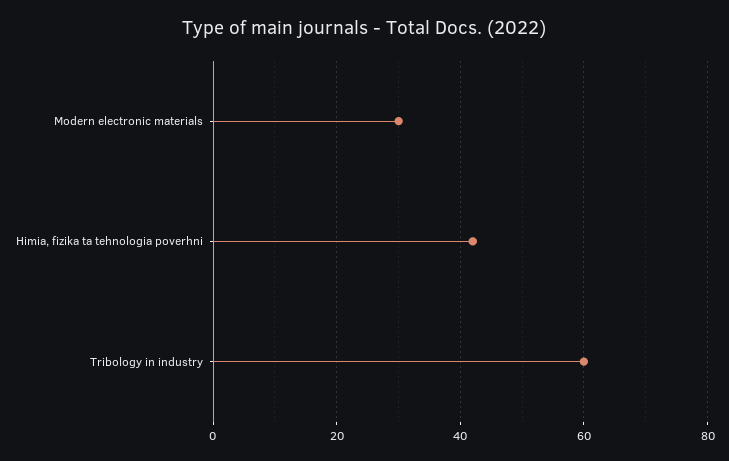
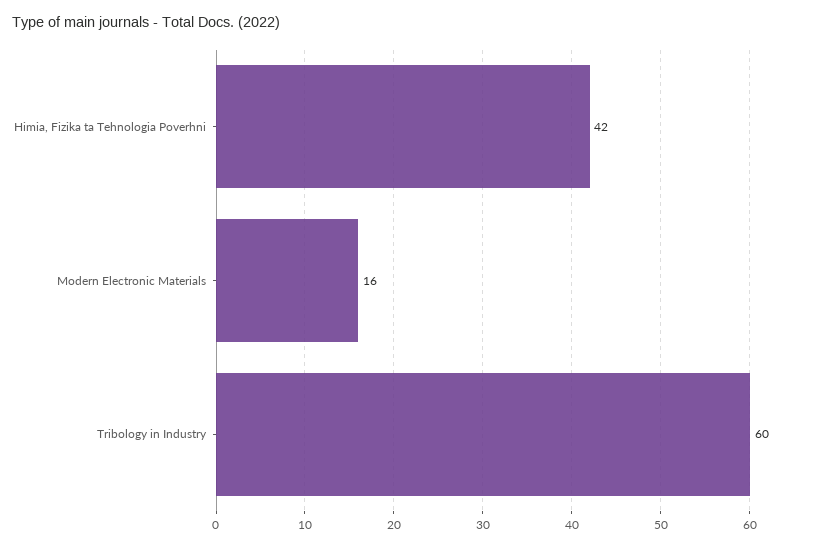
Modern electronic materials: 30 -> 16

